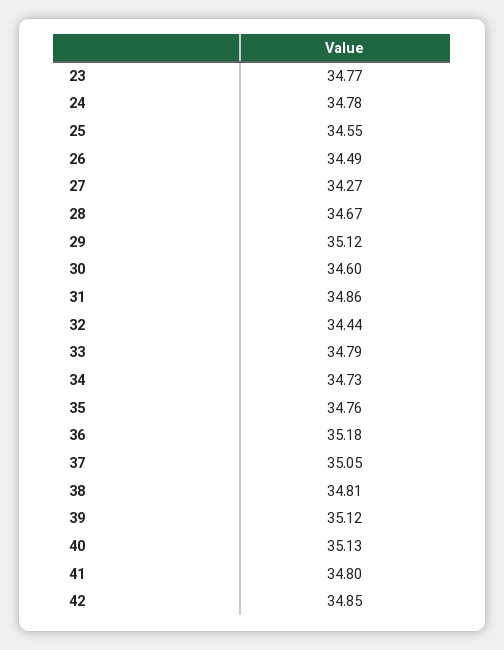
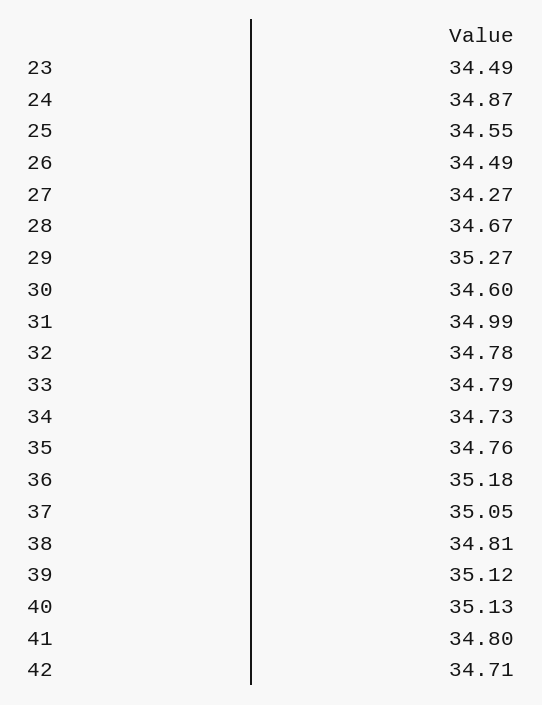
23: 34.77 -> 34.49
24: 34.78 -> 34.87
29: 35.12 -> 35.27
31: 34.86 -> 34.99
32: 34.44 -> 34.78
42: 34.85 -> 34.71

